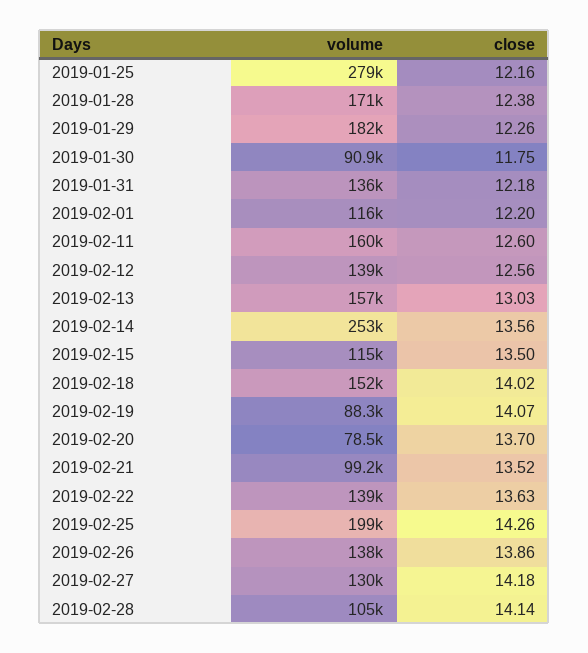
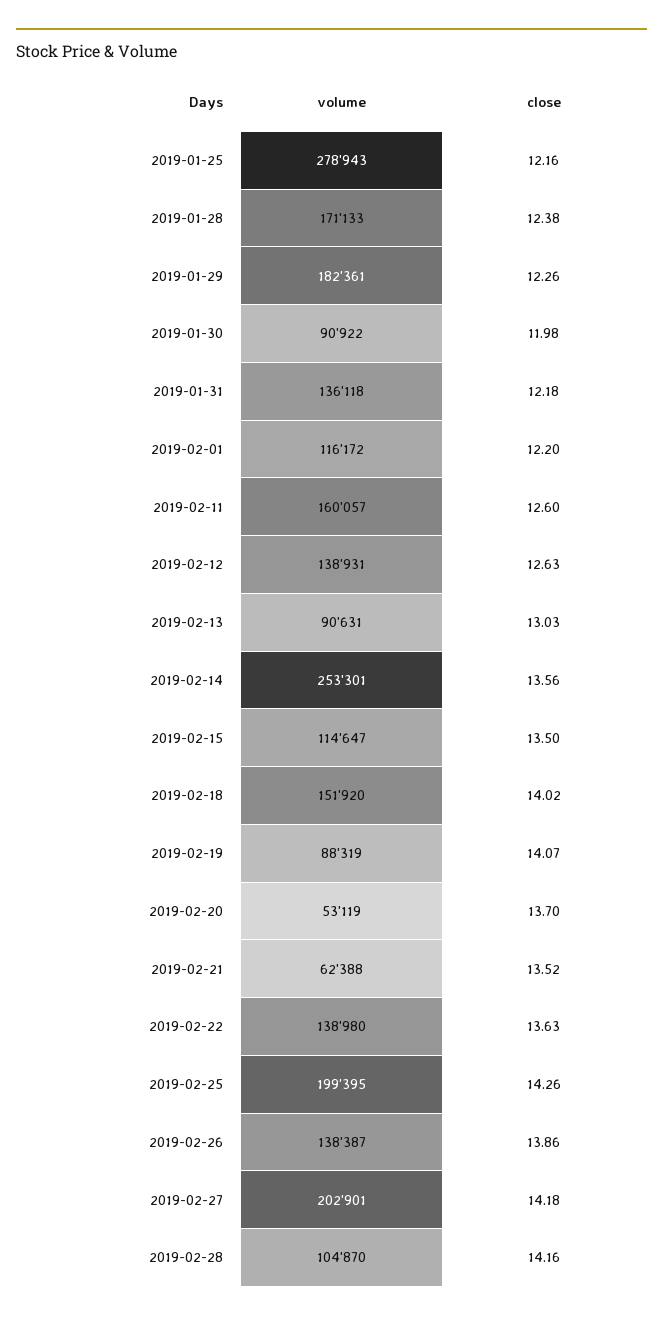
close, 2019-01-30: 11.75 -> 11.98
close, 2019-02-12: 12.56 -> 12.63
volume, 2019-02-13: 157000 -> 90631
volume, 2019-02-20: 78500 -> 53119
volume, 2019-02-21: 99200 -> 62388
volume, 2019-02-27: 130000 -> 202901
close, 2019-02-28: 14.14 -> 14.16

